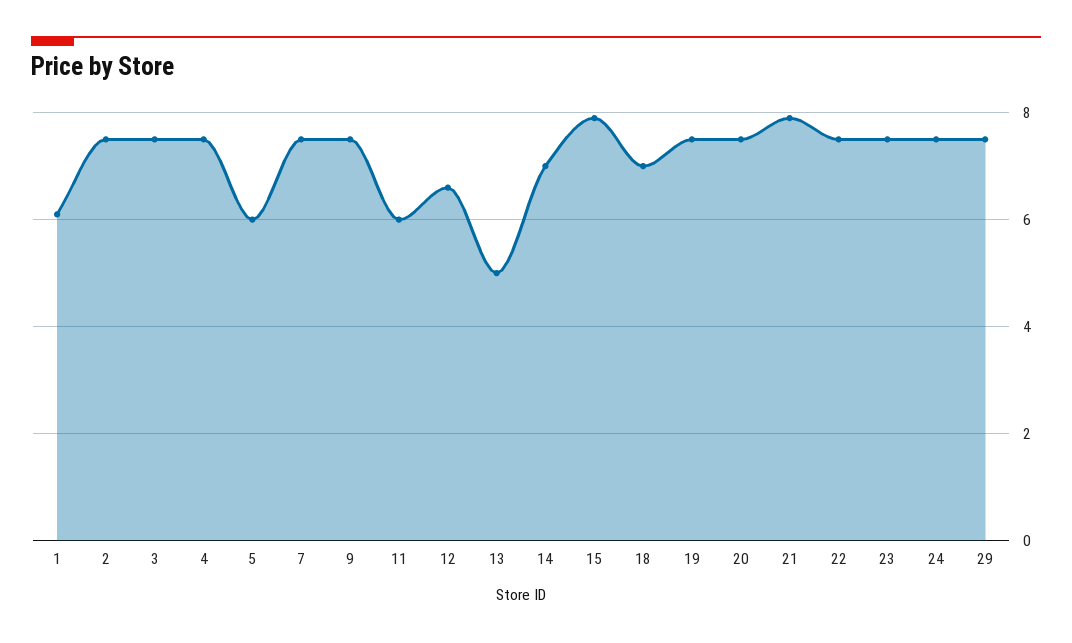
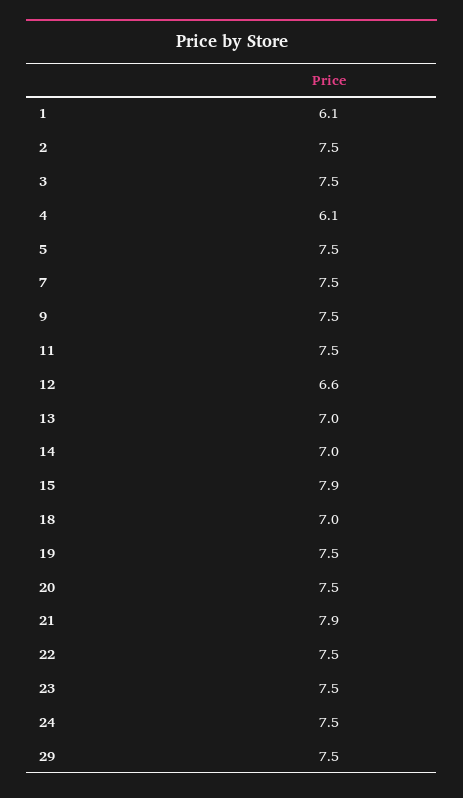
4: 7.5 -> 6.1
5: 6 -> 7.5
11: 6 -> 7.5
13: 5 -> 7

